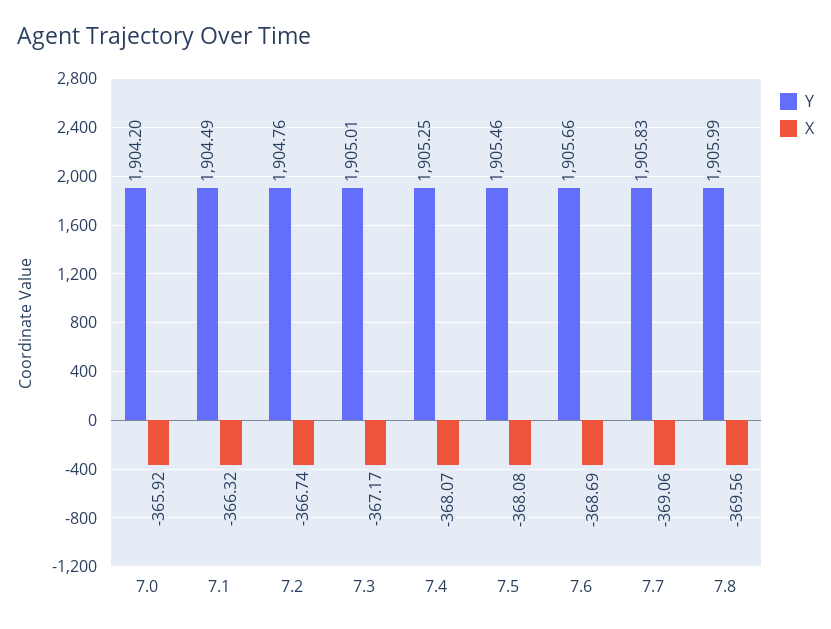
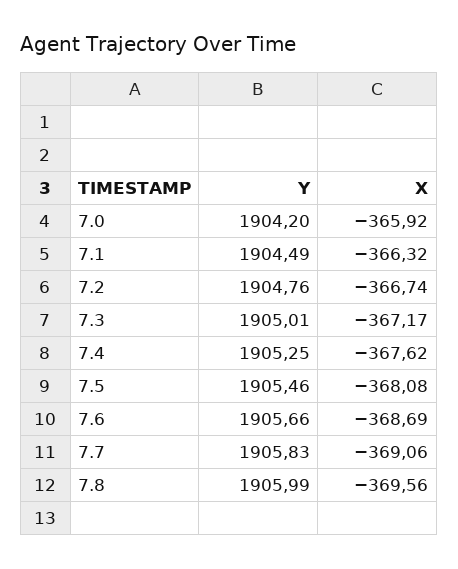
X, 7.4: -368.07 -> -367.62

